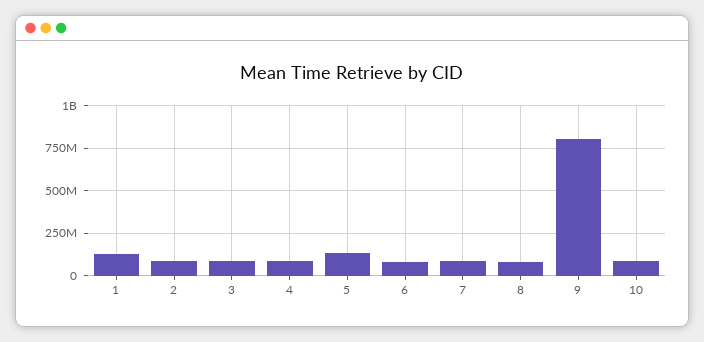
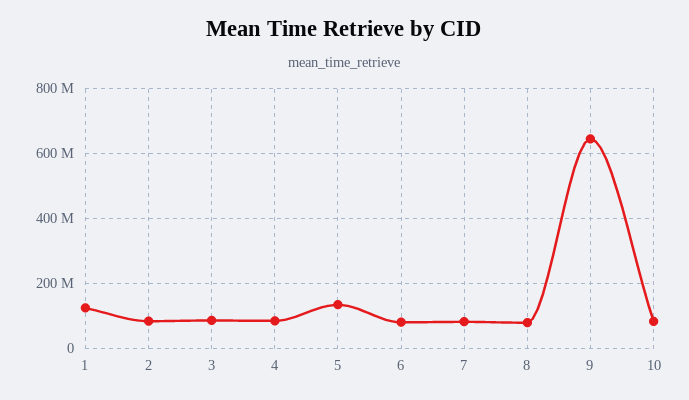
9: 800000000 -> 640000000

